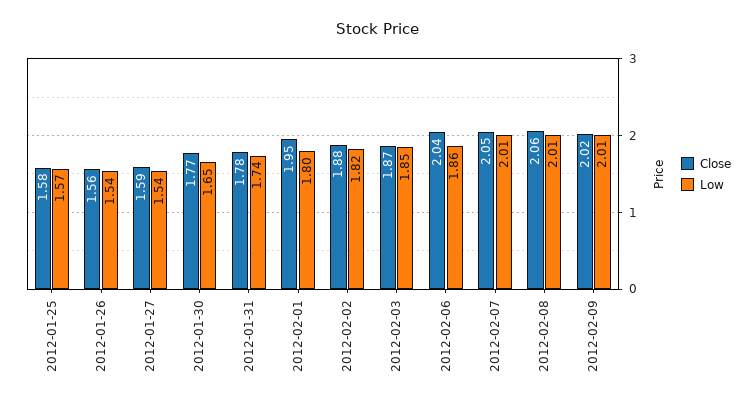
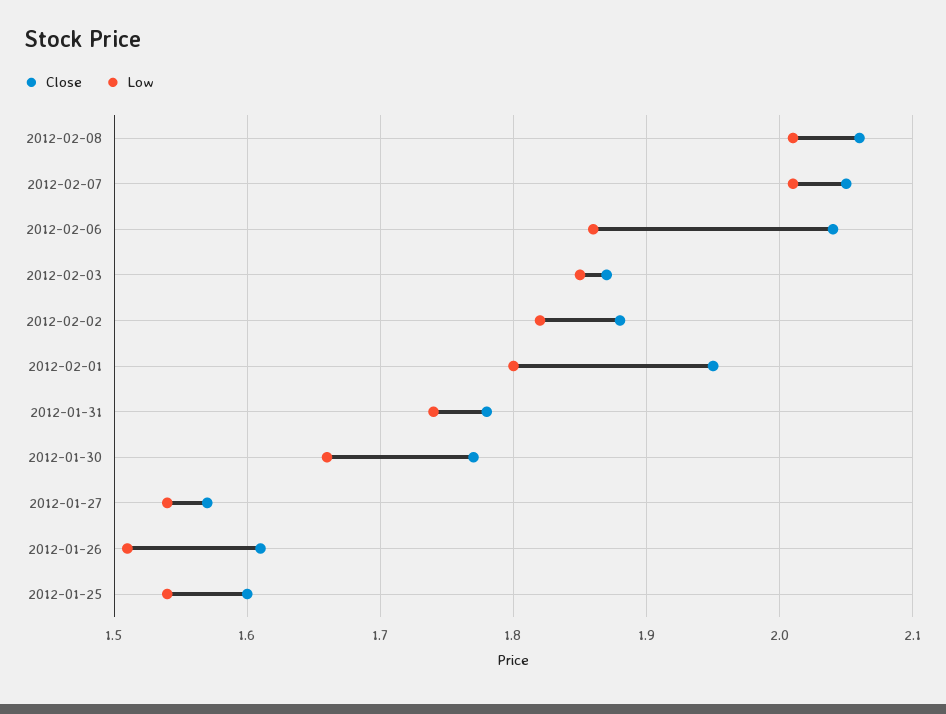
Close, 2012-01-25: 1.58 -> 1.6
Low, 2012-01-25: 1.57 -> 1.54
Close, 2012-01-26: 1.56 -> 1.61
Low, 2012-01-26: 1.54 -> 1.51
Close, 2012-01-27: 1.59 -> 1.57
Low, 2012-01-30: 1.65 -> 1.66
Close, 2012-02-09: 2.02 -> none
Low, 2012-02-09: 2.01 -> none

